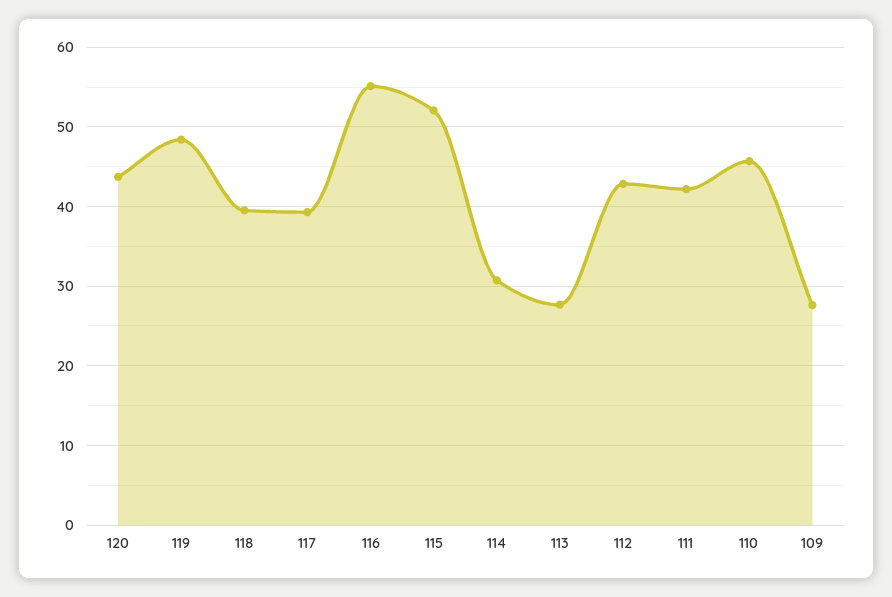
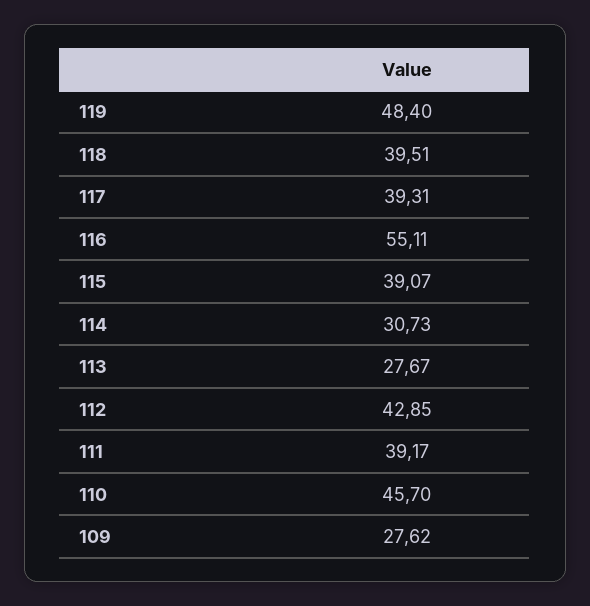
120: 44 -> none
115: 52 -> 39.07
111: 42 -> 39.17

